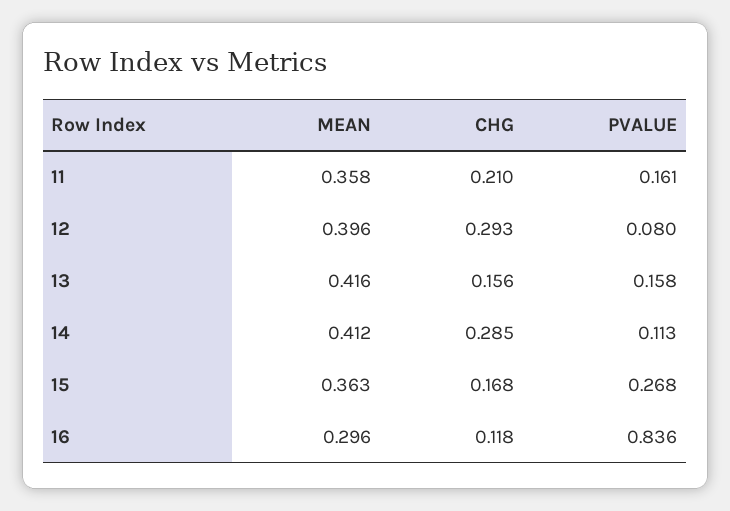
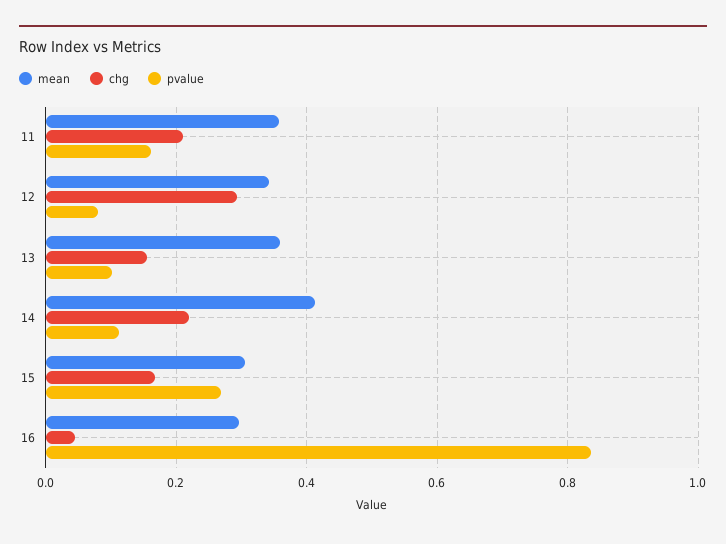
MEAN, 12: 0.396 -> 0.34
MEAN, 13: 0.416 -> 0.36
PVALUE, 13: 0.158 -> 0.1
CHG, 14: 0.285 -> 0.22
MEAN, 15: 0.363 -> 0.3
CHG, 16: 0.118 -> 0.04

